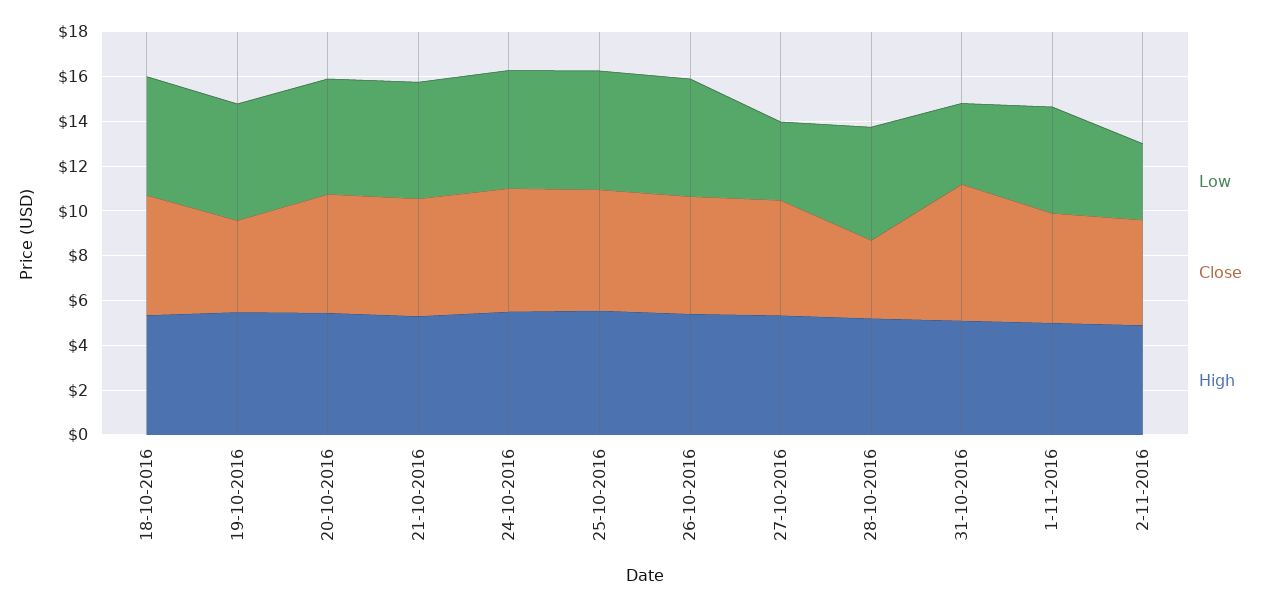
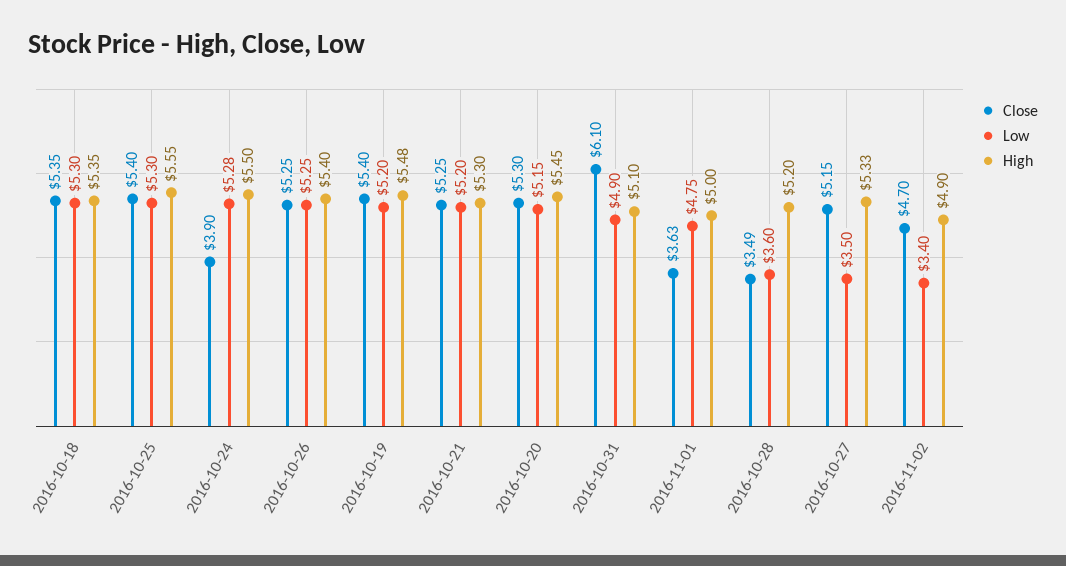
Close, 19-10-2016: 4 -> 5.4
Close, 24-10-2016: 5.5 -> 3.9
Low, 28-10-2016: 5 -> 3.6
Low, 31-10-2016: 3.5 -> 4.9
Close, 1-11-2016: 5 -> 3.63

